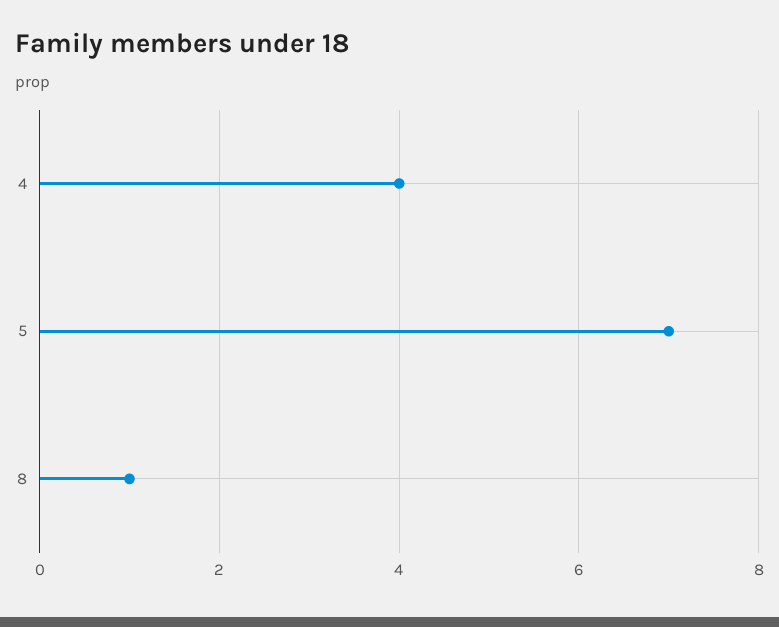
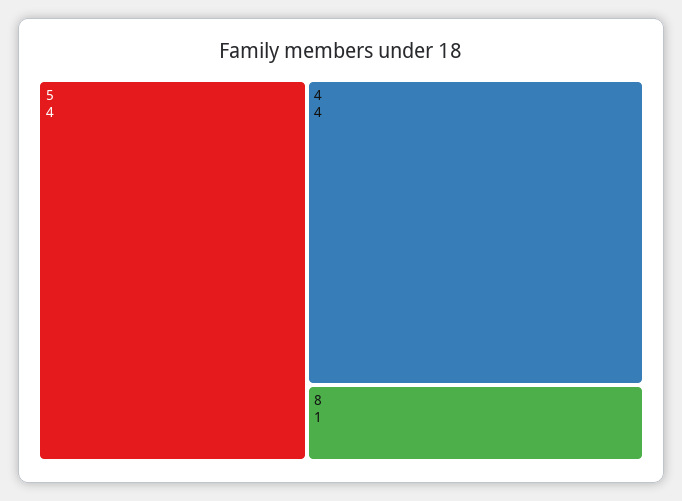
5: 7 -> 4

